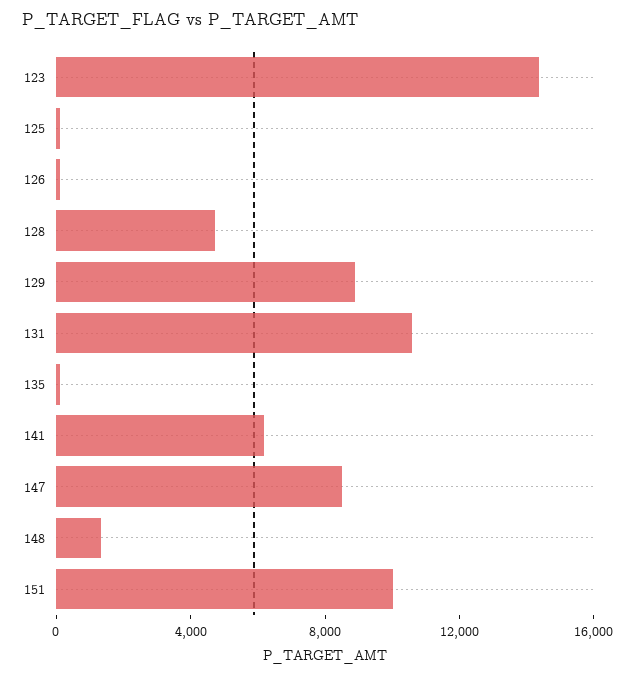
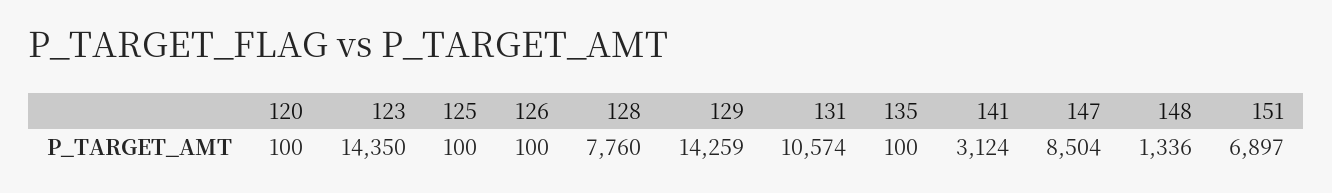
128: 5000 -> 7760
129: 9000 -> 14259
141: 6000 -> 3124
151: 10000 -> 6897
120: none -> 100

